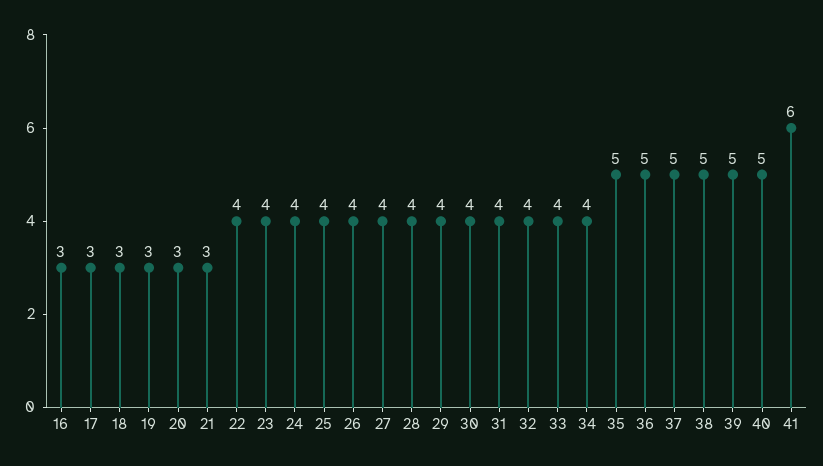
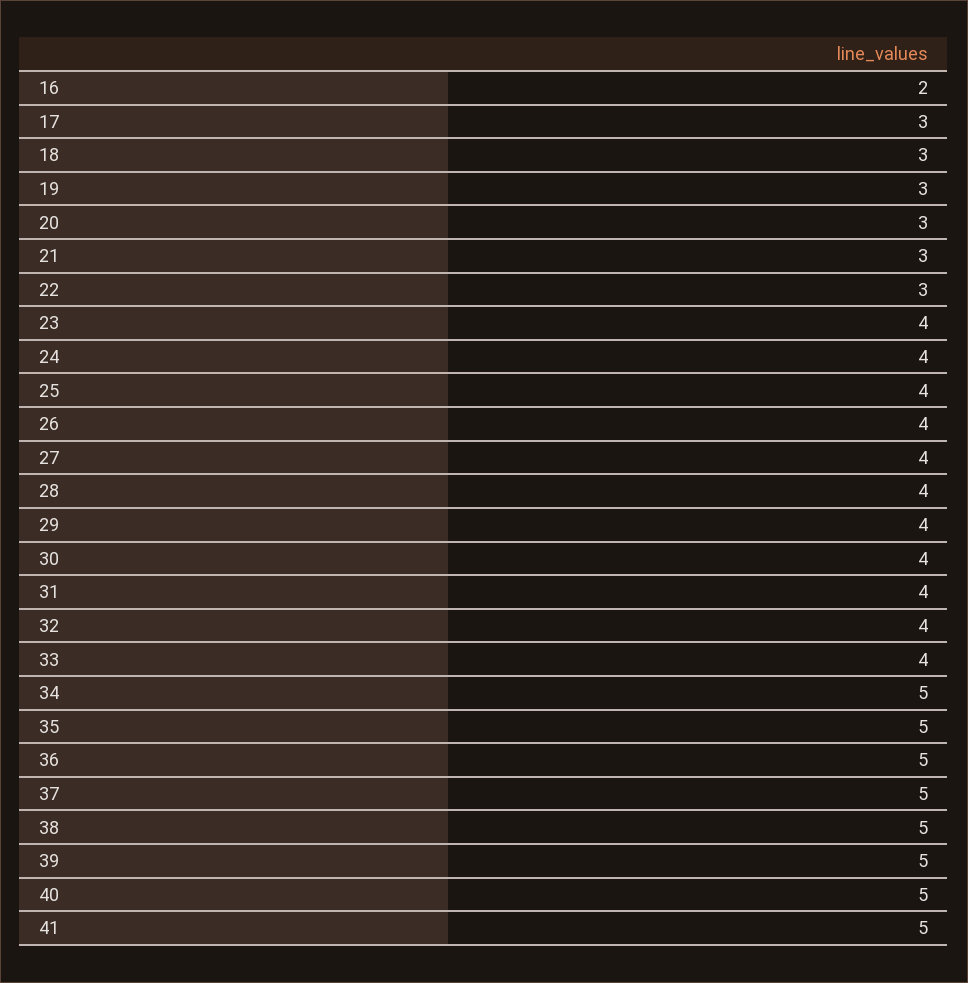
16: 3 -> 2
22: 4 -> 3
34: 4 -> 5
41: 6 -> 5

